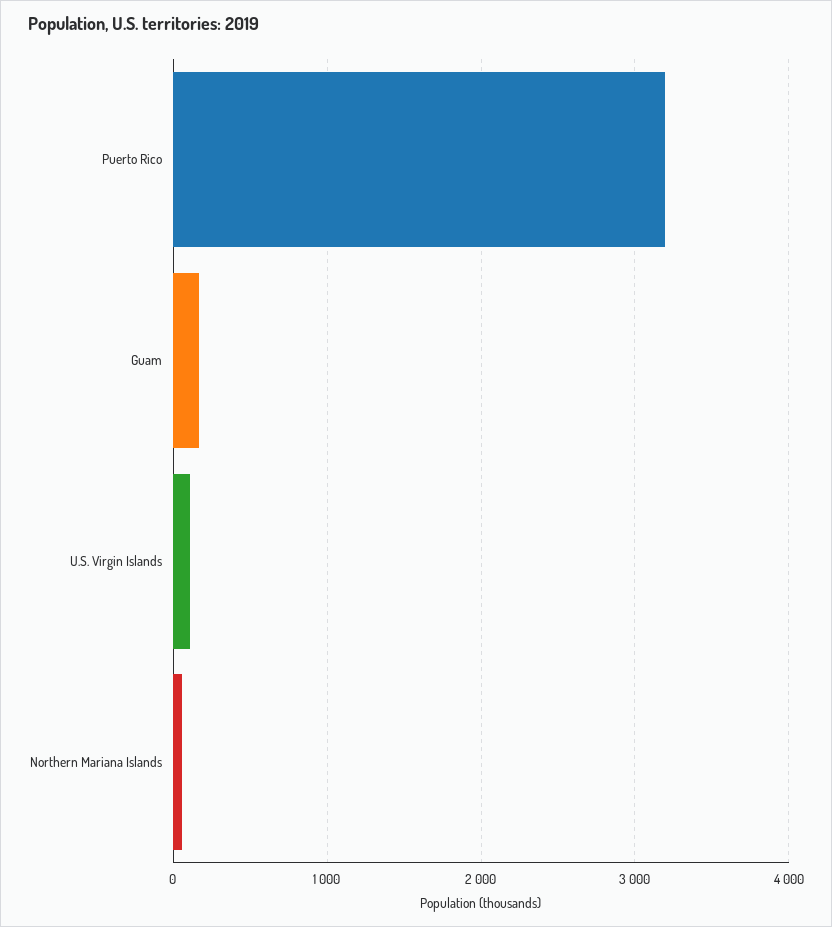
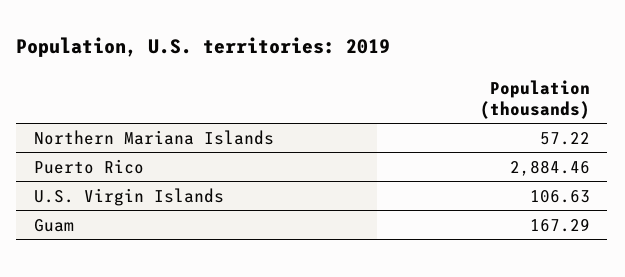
Puerto Rico: 3200 -> 2884.46

